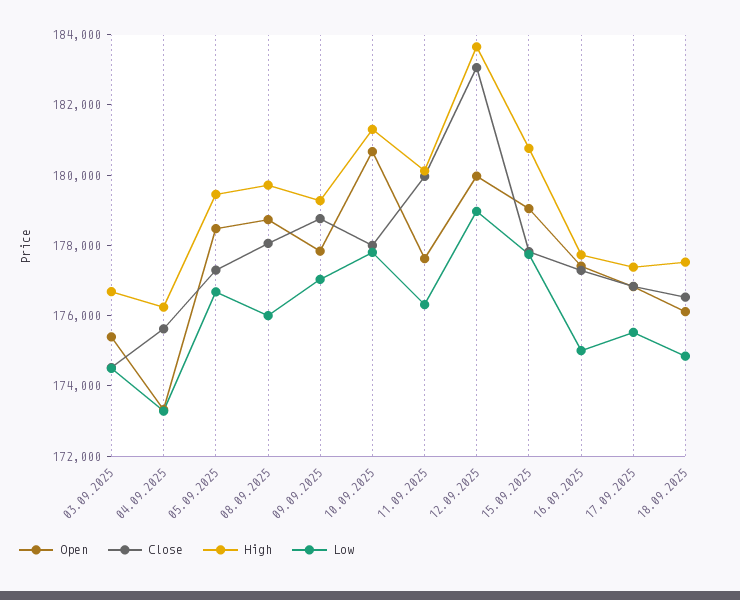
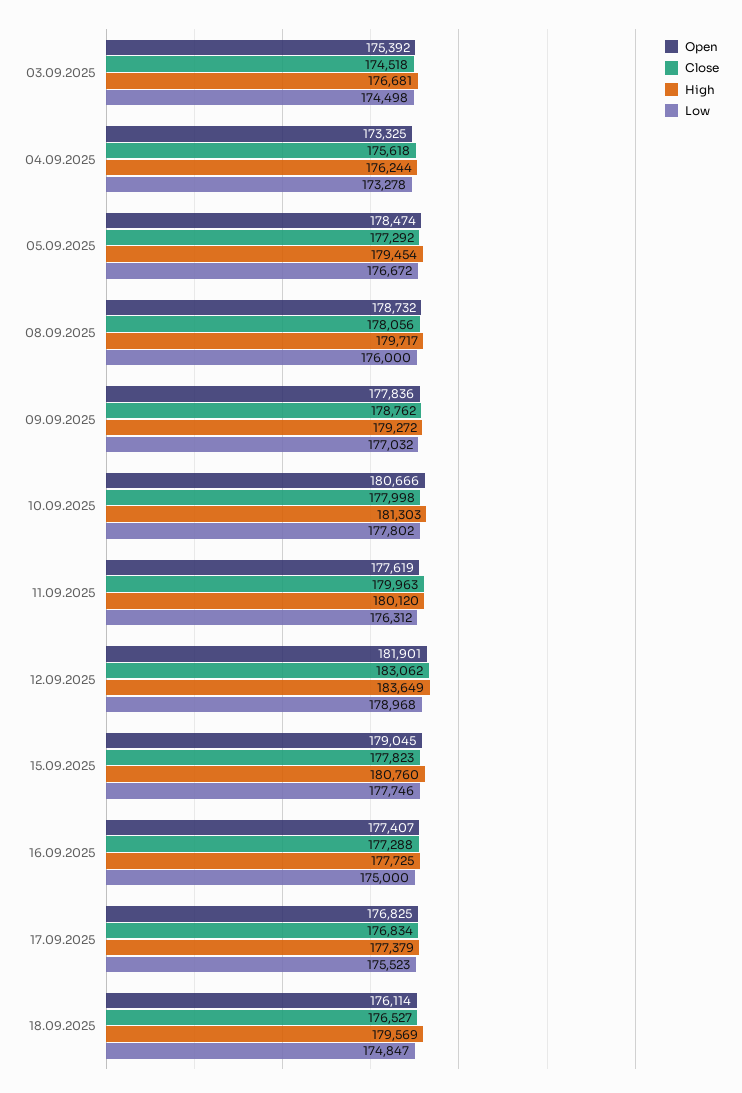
Open, 12.09.2025: 180000 -> 181901
High, 18.09.2025: 177500 -> 179569

